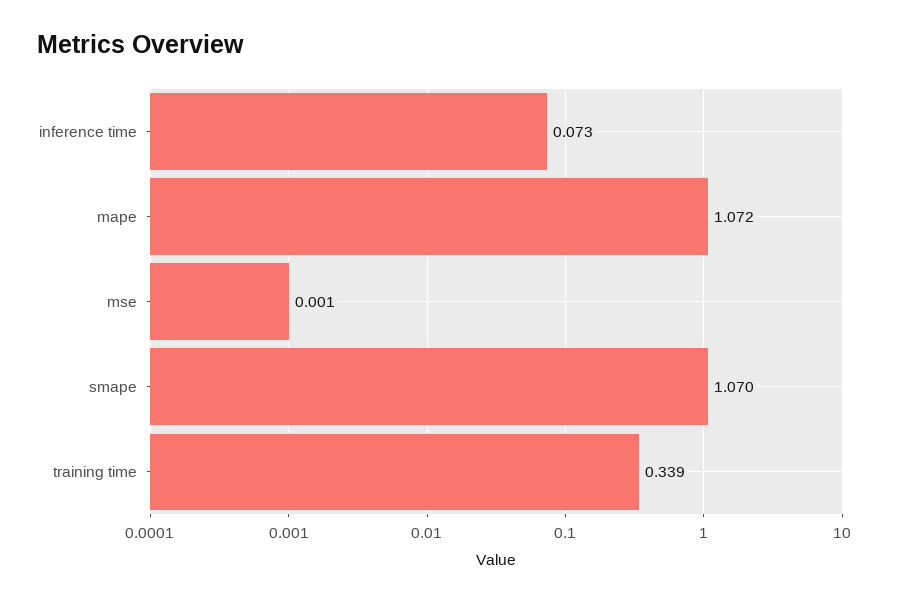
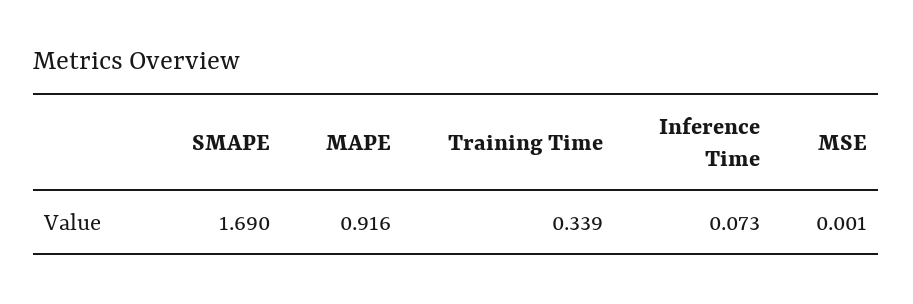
mape: 1.072 -> 0.916
smape: 1.07 -> 1.69

